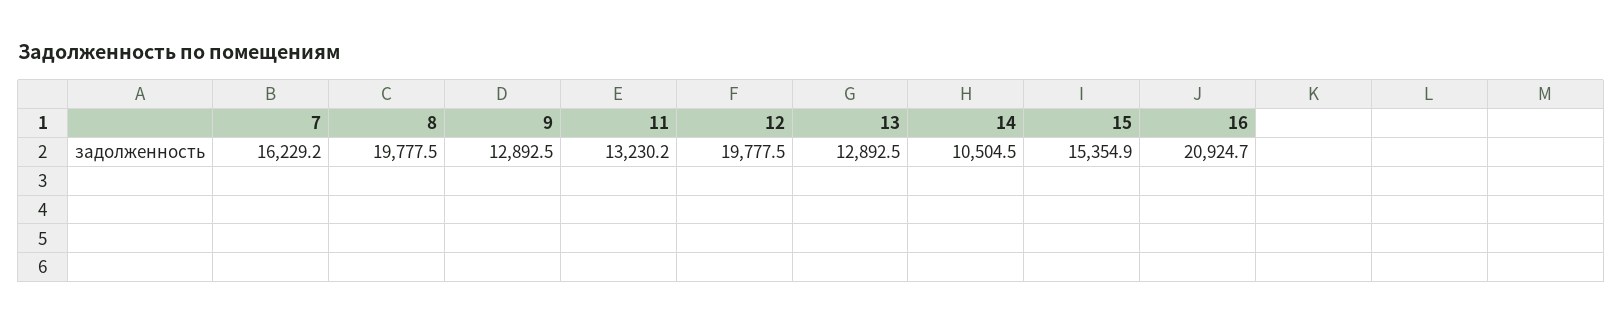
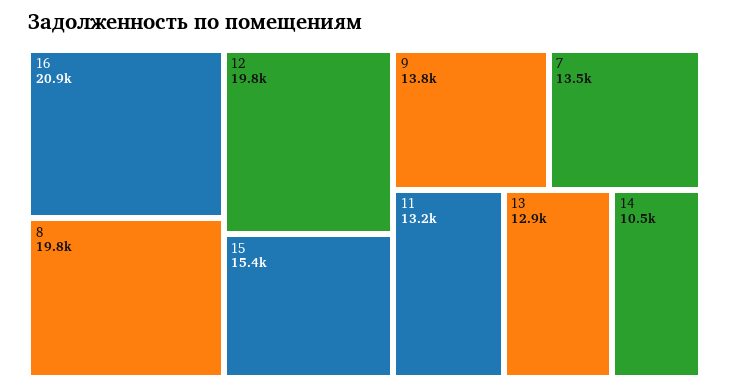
7: 16229.2 -> 13500
9: 12892.5 -> 13800

